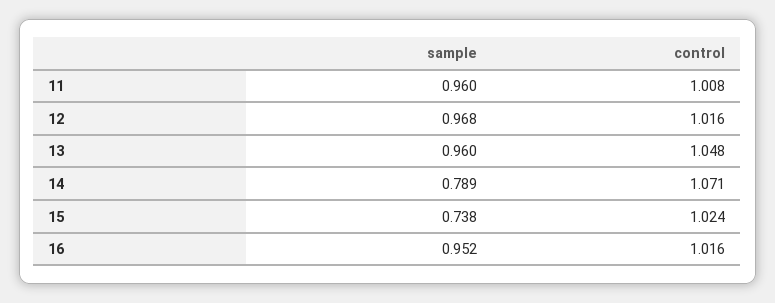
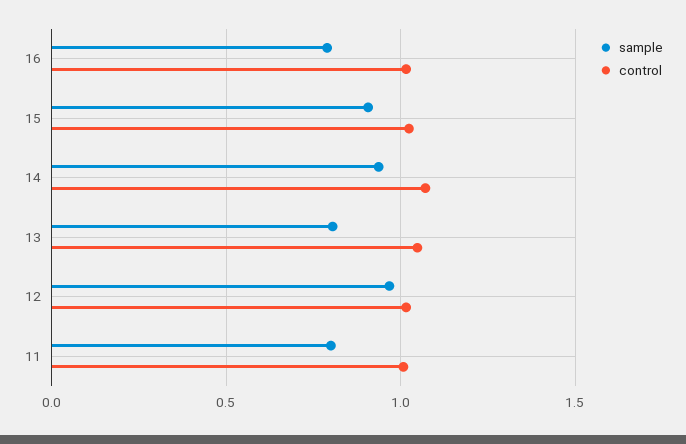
sample, 11: 0.96 -> 0.8
sample, 13: 0.96 -> 0.8
sample, 14: 0.789 -> 0.95
sample, 15: 0.738 -> 0.9
sample, 16: 0.952 -> 0.8

